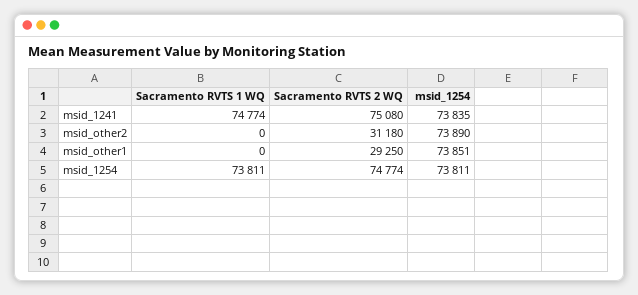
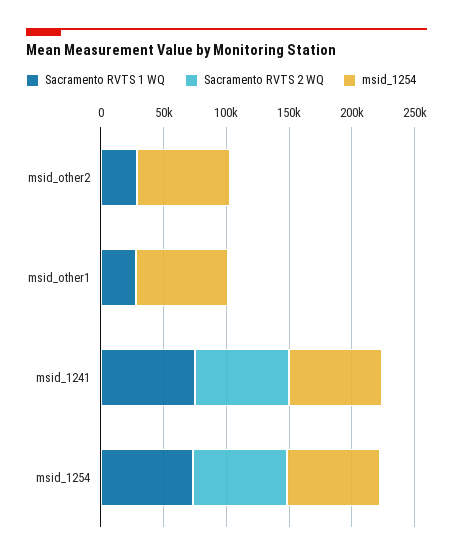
Sacramento RVTS 1 WQ, msid_other2: 0 -> 30000
Sacramento RVTS 2 WQ, msid_other2: 31180 -> 0
Sacramento RVTS 1 WQ, msid_other1: 0 -> 30000
Sacramento RVTS 2 WQ, msid_other1: 29250 -> 0

